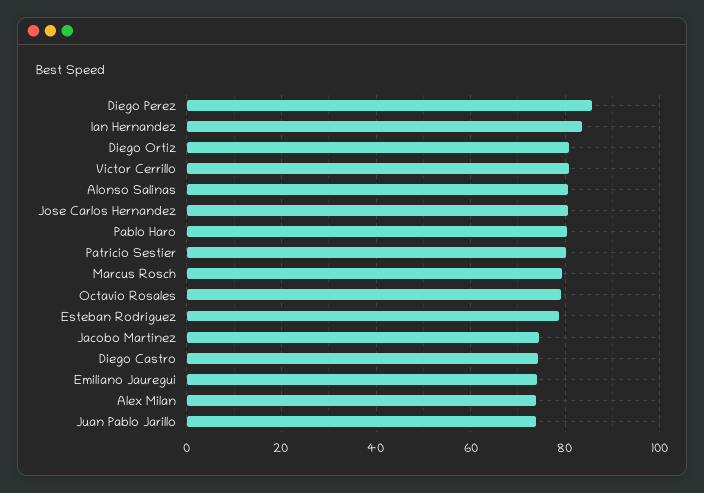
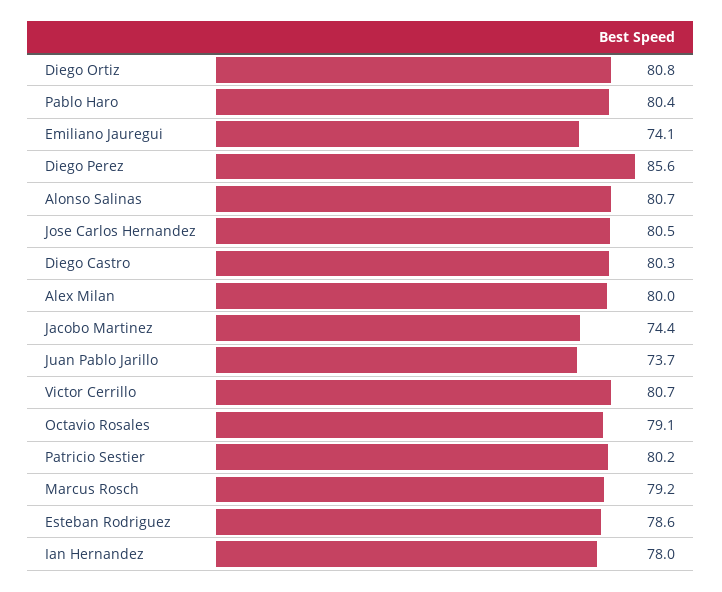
Ian Hernandez: 84 -> 78
Diego Castro: 74 -> 80.3
Alex Milan: 74 -> 80

